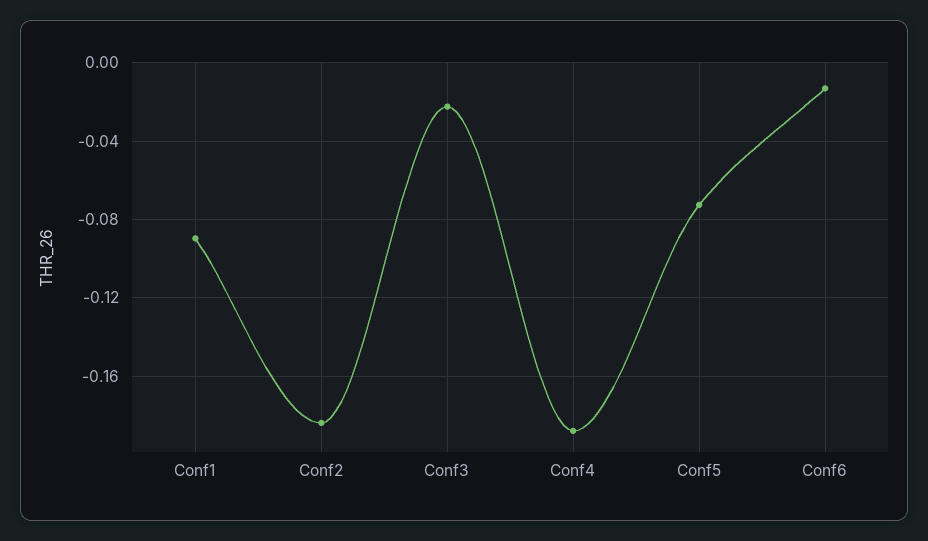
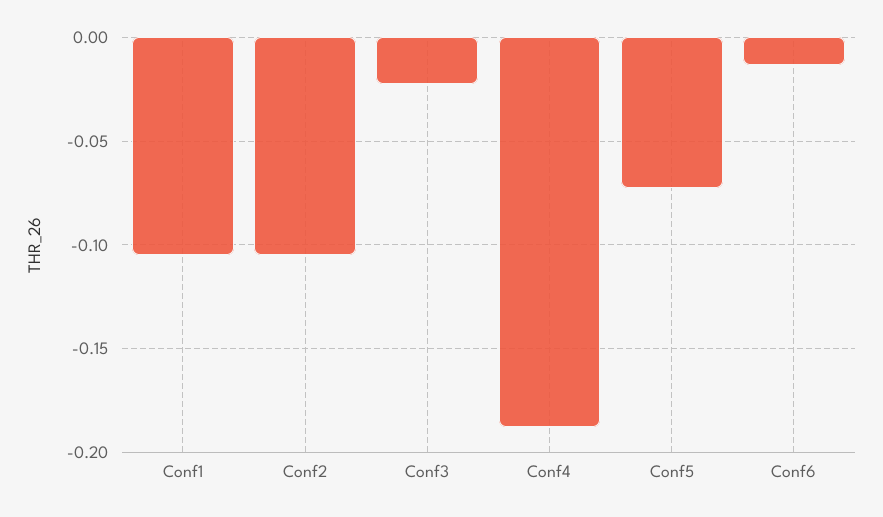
Conf1: -0.09 -> -0.105
Conf2: -0.185 -> -0.105

